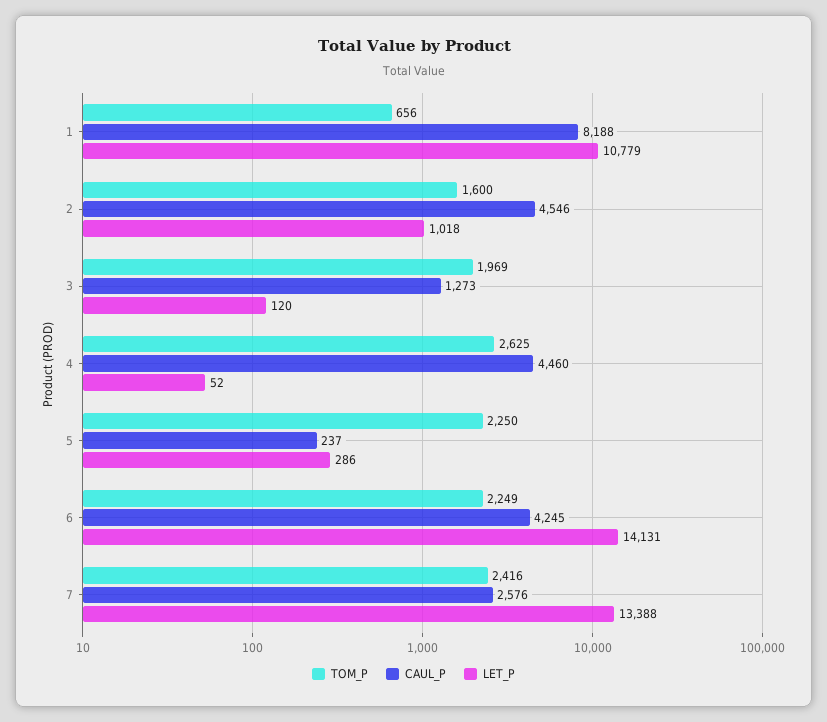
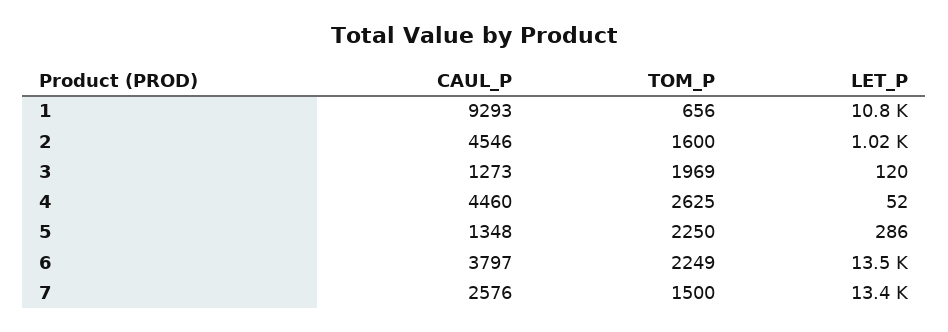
CAUL_P, 1: 8188 -> 9293
CAUL_P, 5: 237 -> 1348
CAUL_P, 6: 4245 -> 3797
LET_P, 6: 14131 -> 13500
TOM_P, 7: 2416 -> 1500

